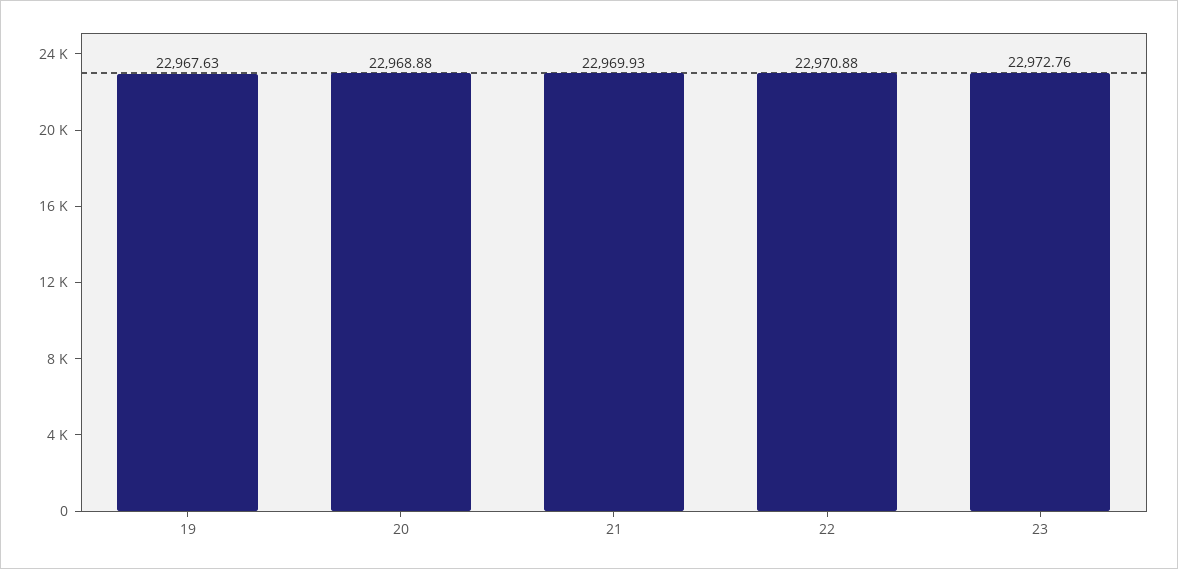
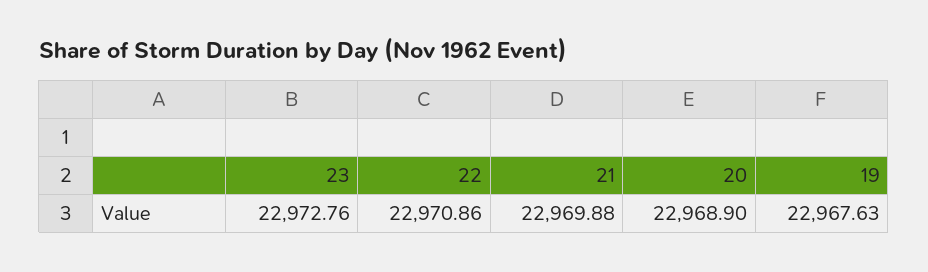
20: 22968.88 -> 22968.9
21: 22969.93 -> 22969.88
22: 22970.88 -> 22970.86

